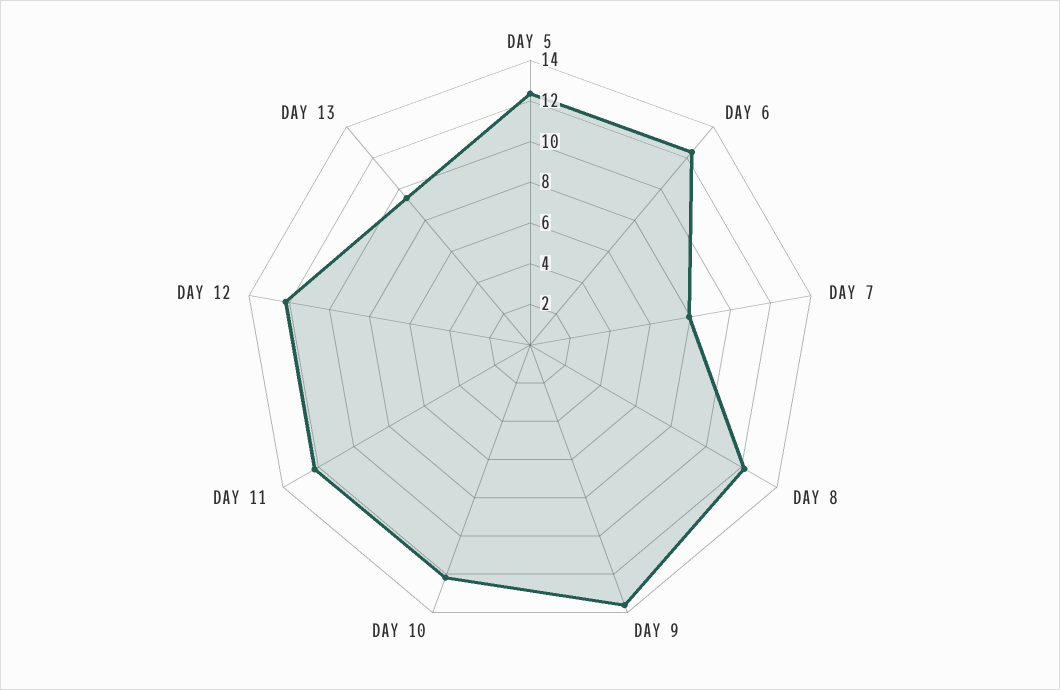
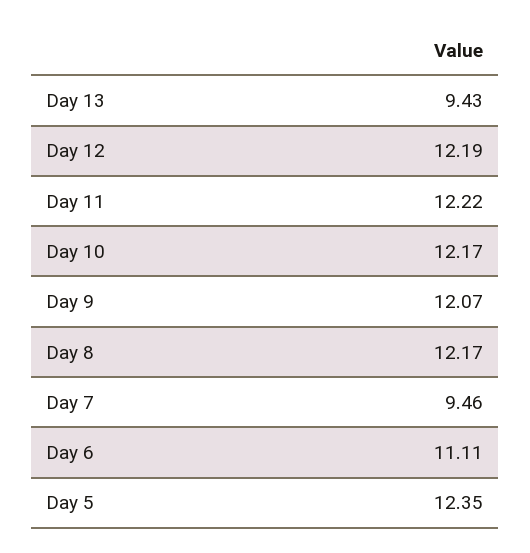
DAY 6: 12.5 -> 11.11
DAY 7: 8 -> 9.46
DAY 9: 13.5 -> 12.07

